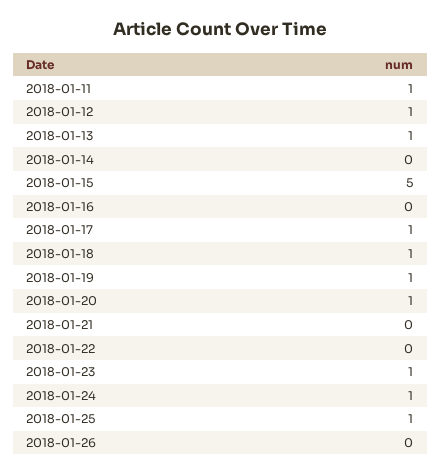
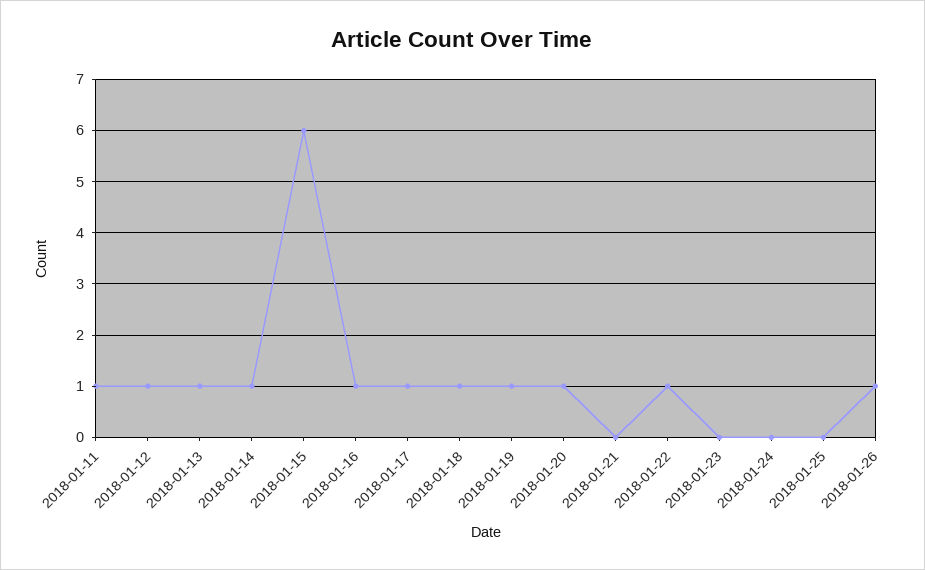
2018-01-14: 0 -> 1
2018-01-15: 5 -> 6
2018-01-16: 0 -> 1
2018-01-22: 0 -> 1
2018-01-23: 1 -> 0
2018-01-24: 1 -> 0
2018-01-25: 1 -> 0
2018-01-26: 0 -> 1

